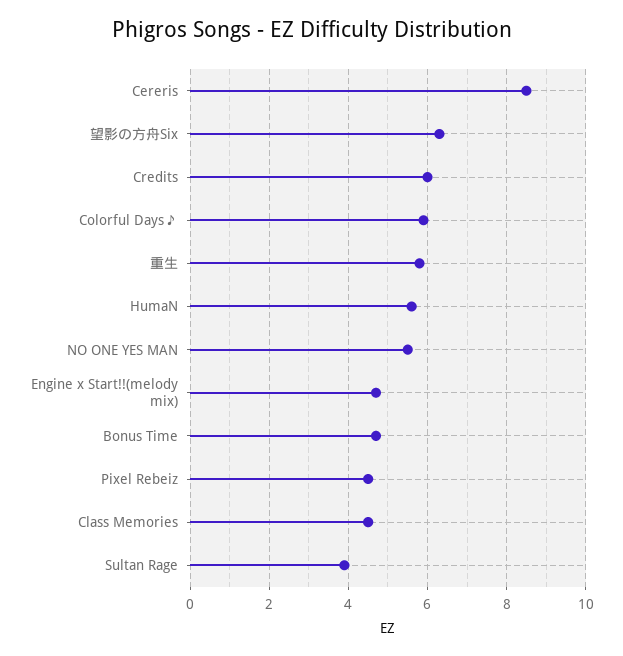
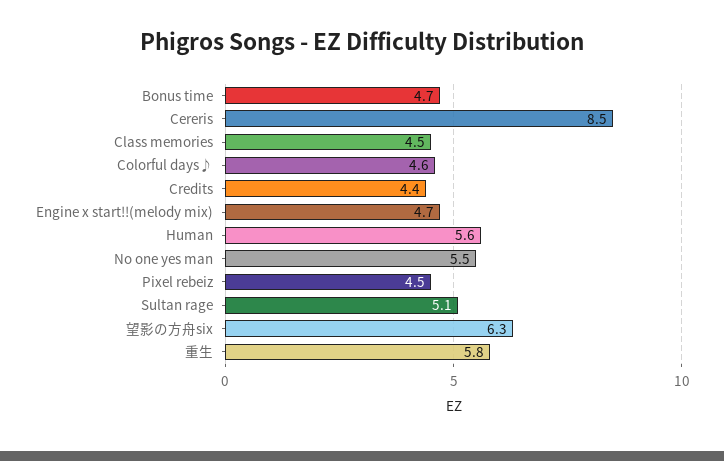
Credits: 6 -> 4.4
Colorful Days♪: 6 -> 4.6
Sultan Rage: 4 -> 5.1

